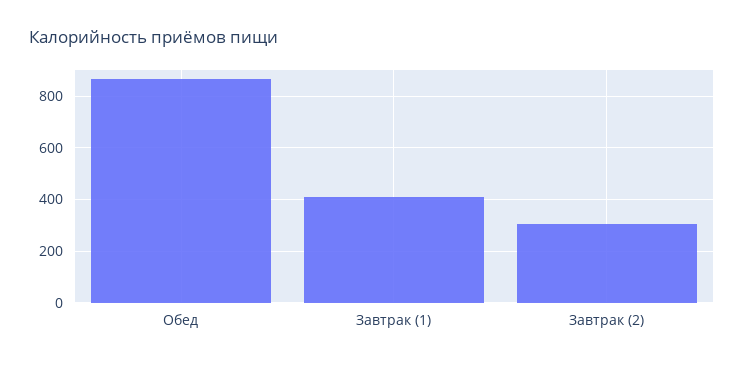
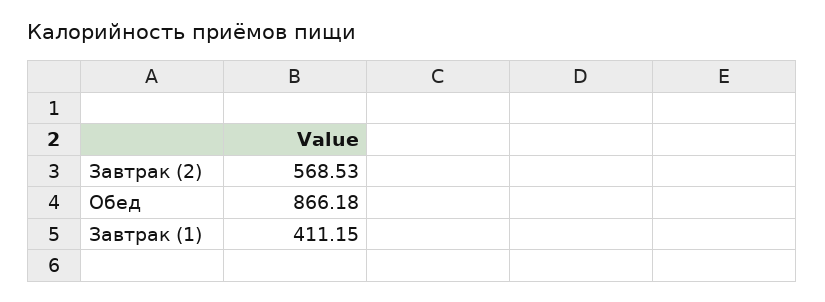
Завтрак (2): 300 -> 568.53

